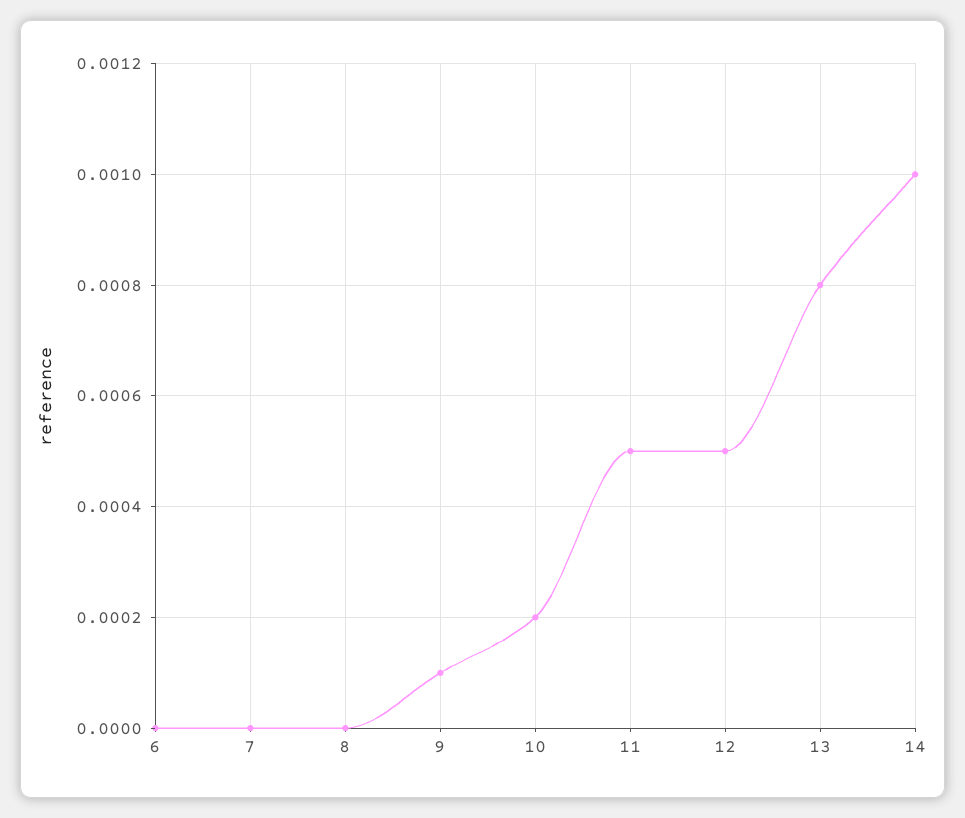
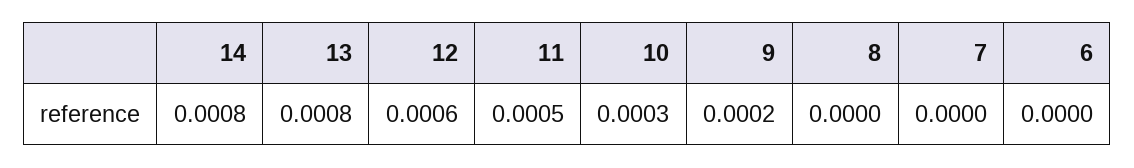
9: 0.0001 -> 0.0002
10: 0.0002 -> 0.0003
12: 0.0005 -> 0.0006
14: 0.001 -> 0.0008

